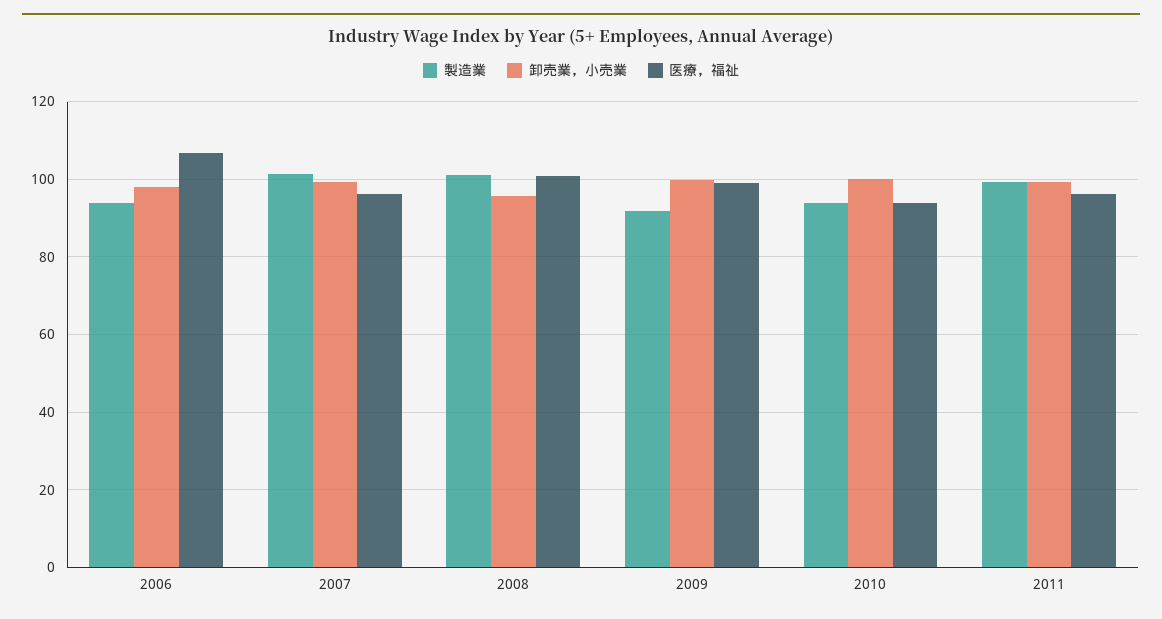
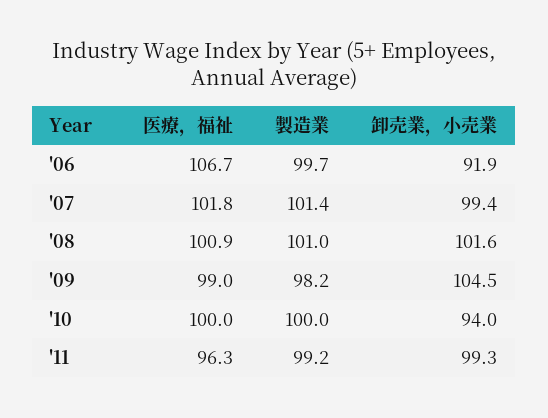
製造業, 2006: 94 -> 99.7
卸売業，小売業, 2006: 98 -> 91.9
医療，福祉, 2007: 96 -> 101.8
卸売業，小売業, 2008: 96 -> 101.6
製造業, 2009: 92 -> 98.2
卸売業，小売業, 2009: 100 -> 104.5
製造業, 2010: 94 -> 100
卸売業，小売業, 2010: 100 -> 94
医療，福祉, 2010: 94 -> 100

